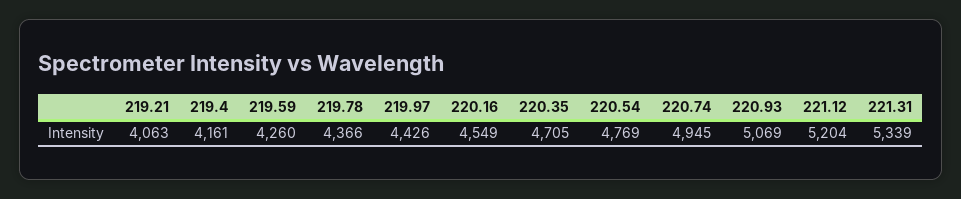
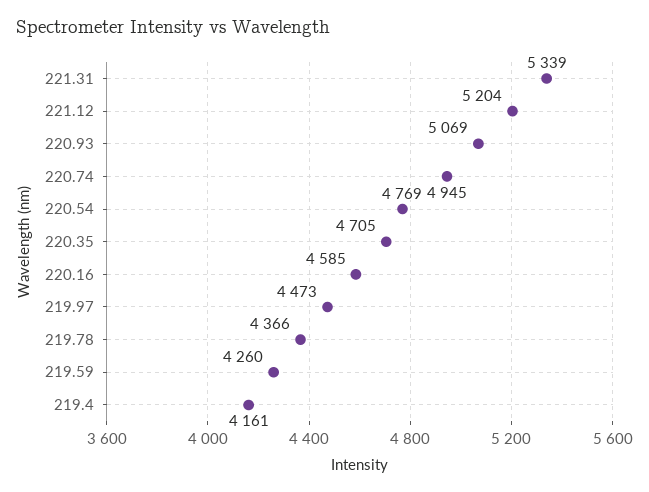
219.21: 4063 -> none
219.97: 4426 -> 4473
220.16: 4549 -> 4585

